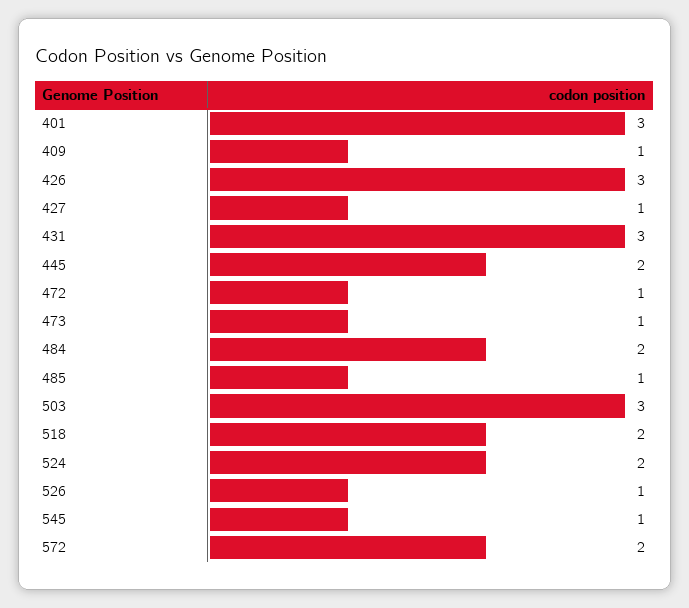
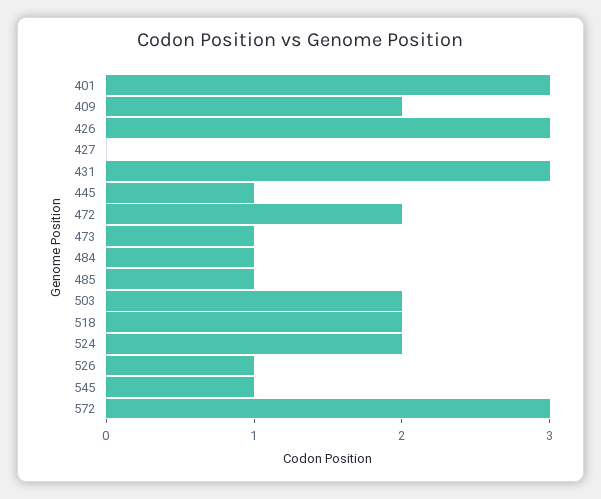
409: 1 -> 2
427: 1 -> 0
445: 2 -> 1
472: 1 -> 2
484: 2 -> 1
503: 3 -> 2
572: 2 -> 3

